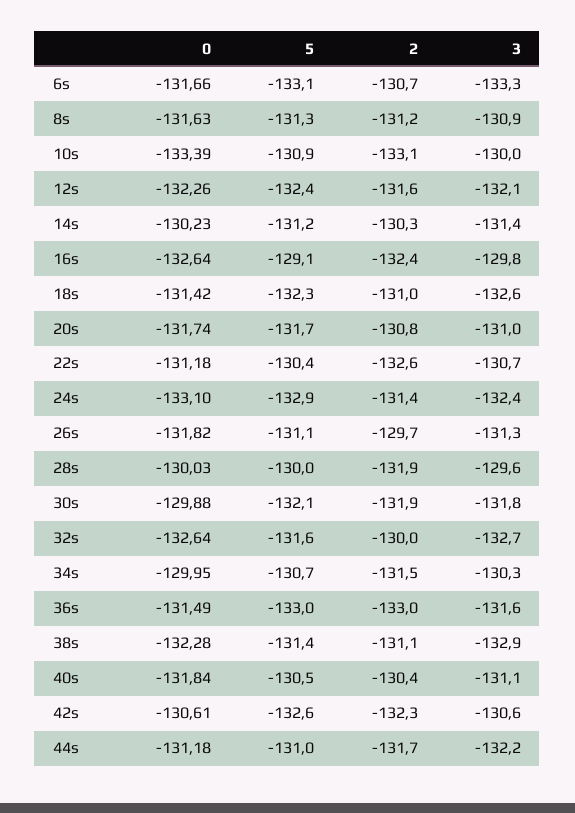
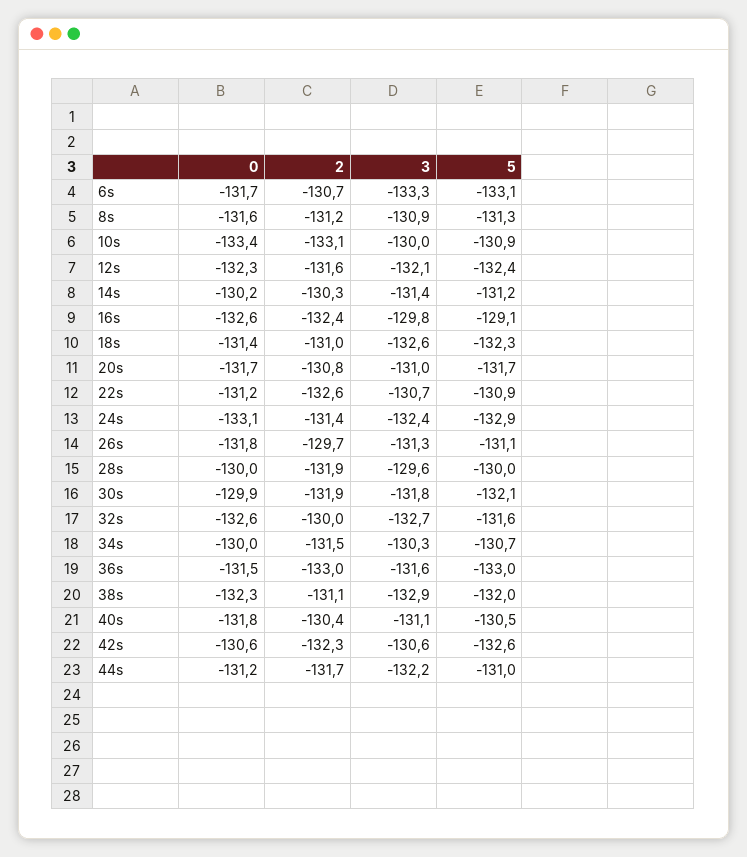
5, 22s: -130.4 -> -130.9
5, 38s: -131.4 -> -132

